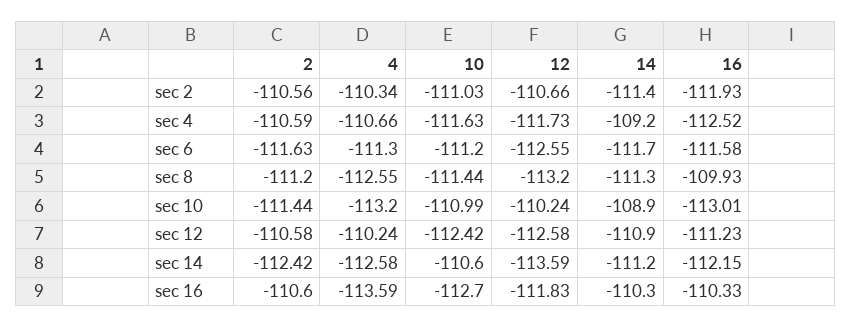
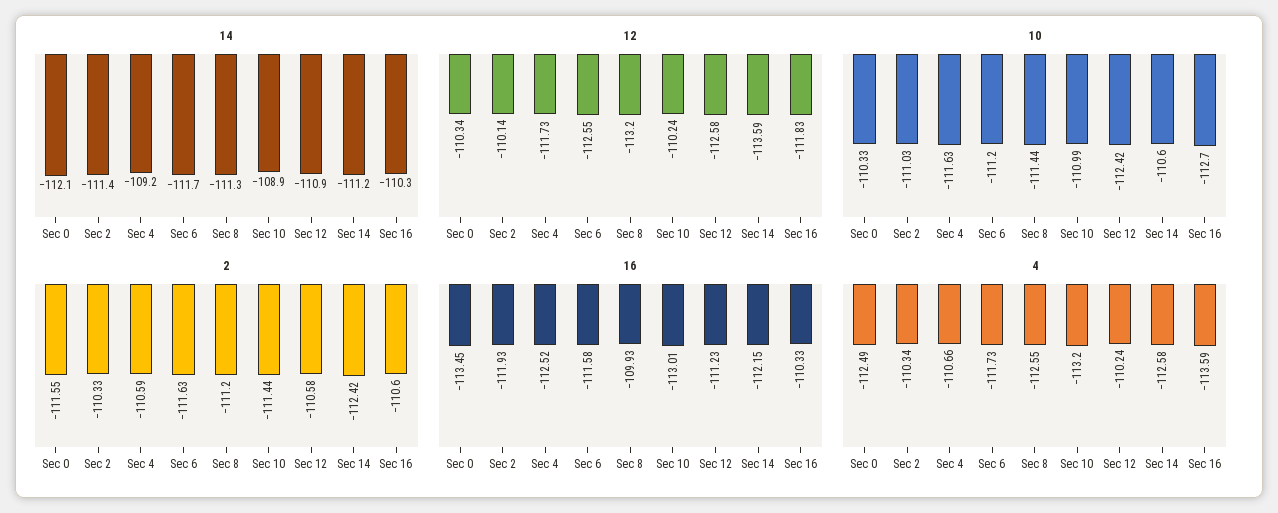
2, sec 2: -110.56 -> -110.33
12, sec 2: -110.66 -> -110.14
4, sec 6: -111.3 -> -111.73
14, Sec 0: none -> -112.1
12, Sec 0: none -> -110.34
10, Sec 0: none -> -110.33
2, Sec 0: none -> -111.55
16, Sec 0: none -> -113.45
4, Sec 0: none -> -112.49

